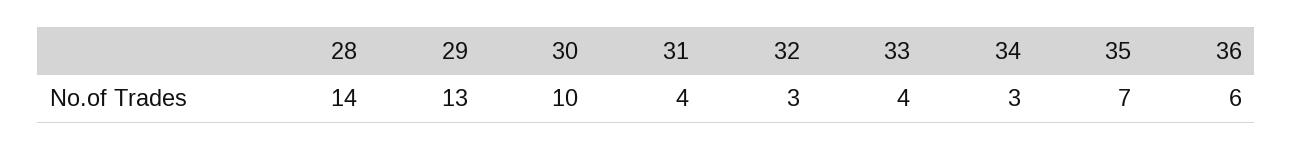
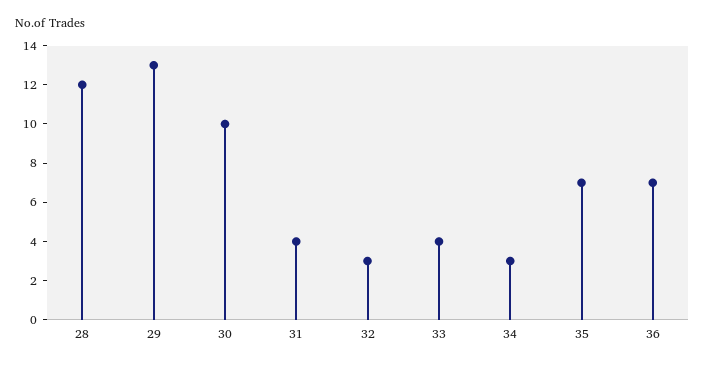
28: 14 -> 12
36: 6 -> 7

